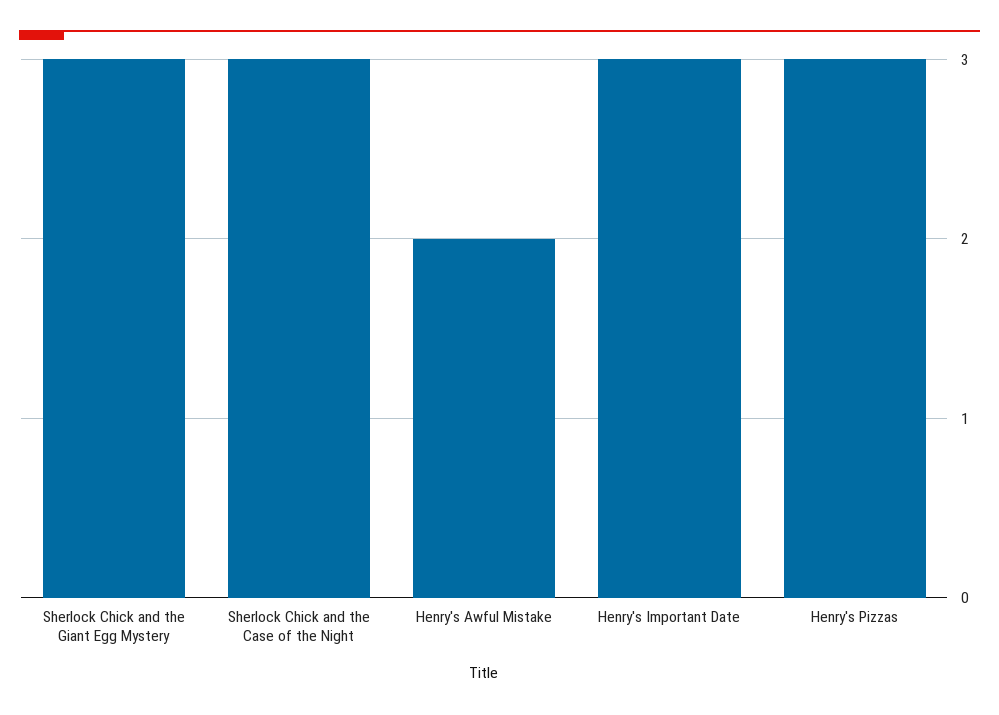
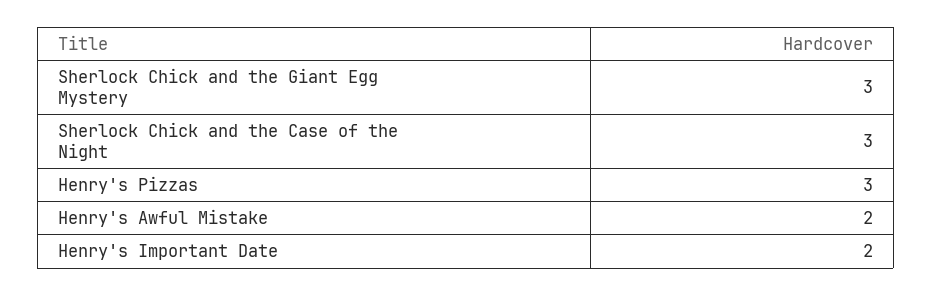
Henry's Important Date: 3 -> 2

